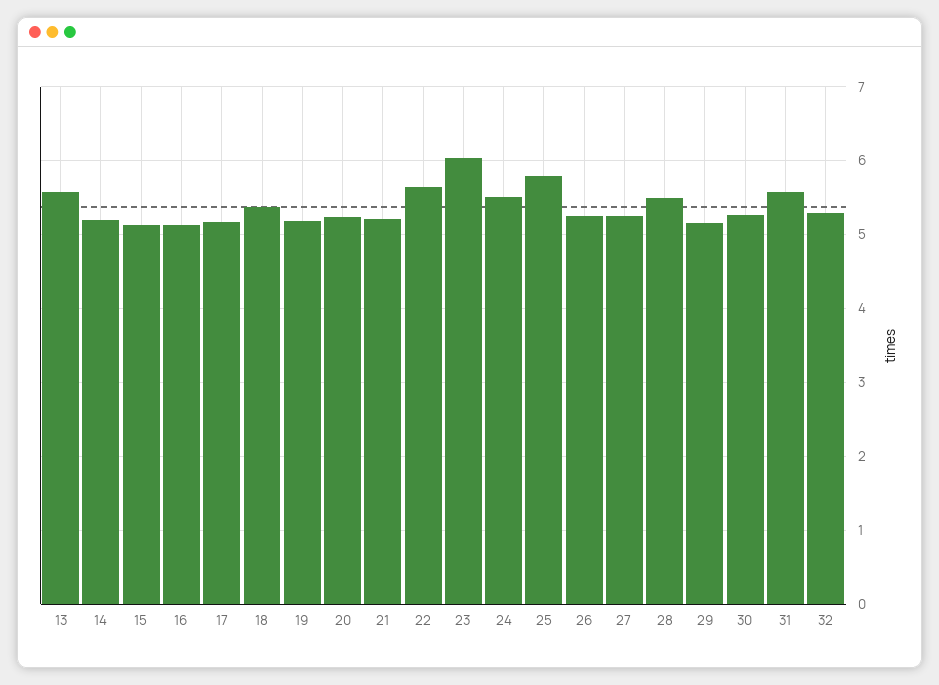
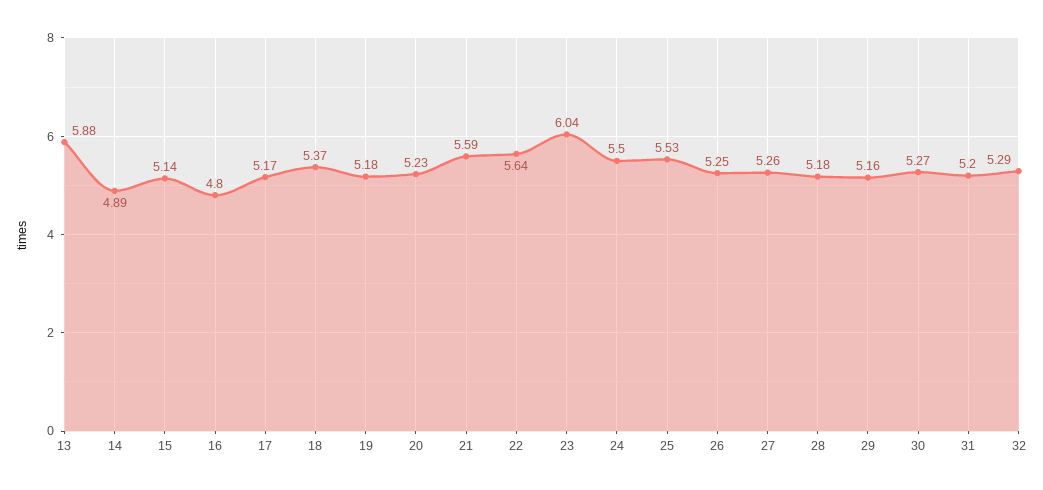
13: 5.6 -> 5.88
14: 5.2 -> 4.89
16: 5.1 -> 4.8
21: 5.2 -> 5.59
25: 5.8 -> 5.53
28: 5.5 -> 5.18
31: 5.6 -> 5.2

